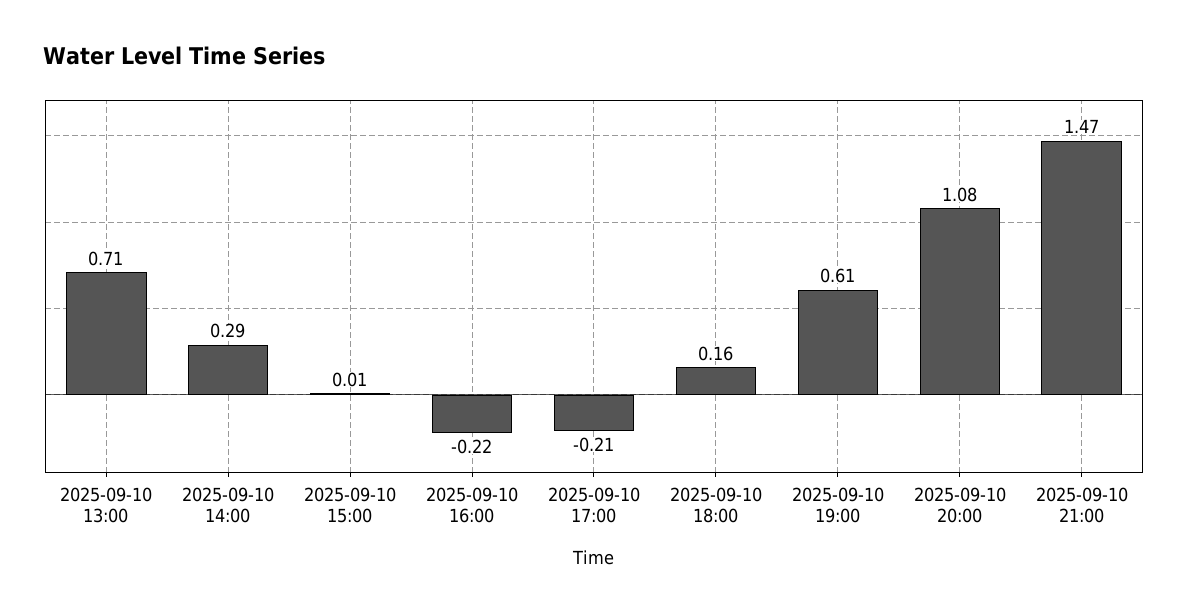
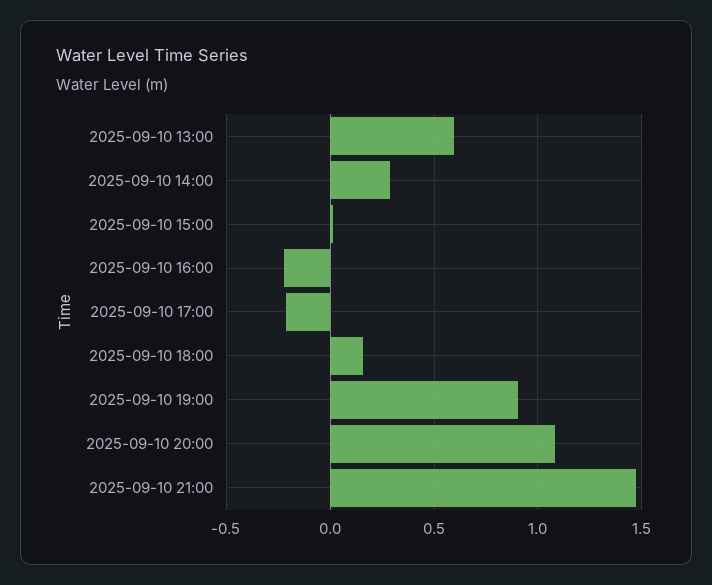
2025-09-10 13:00: 0.71 -> 0.6
2025-09-10 19:00: 0.61 -> 0.9

